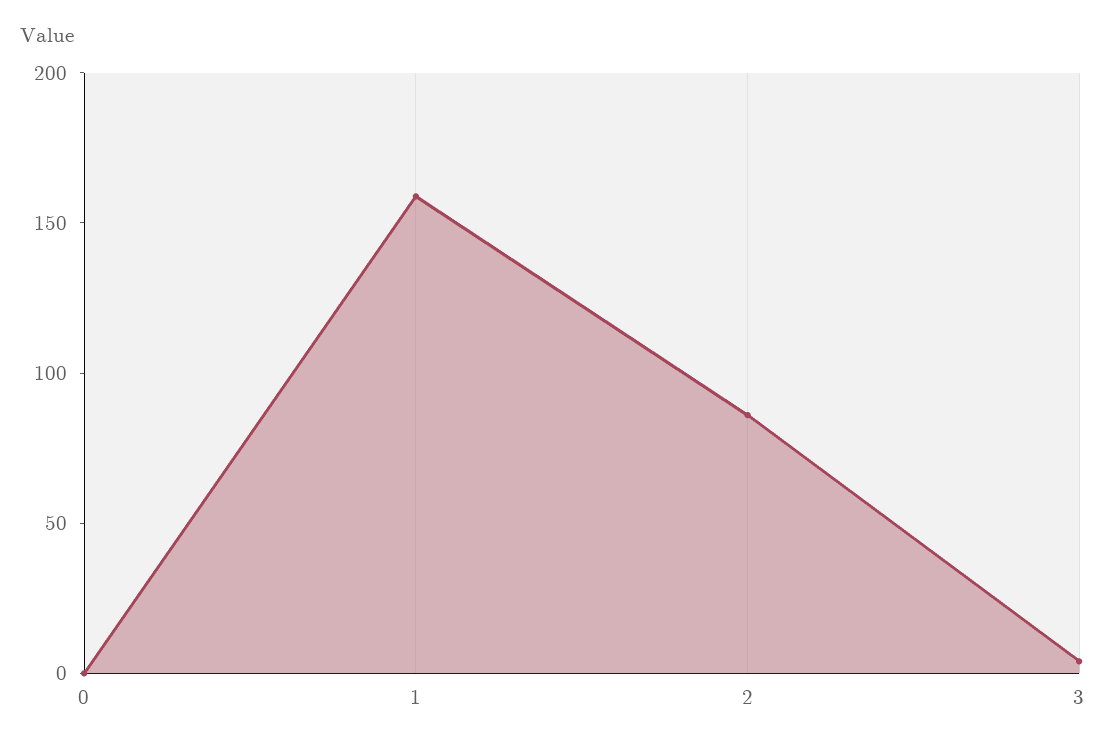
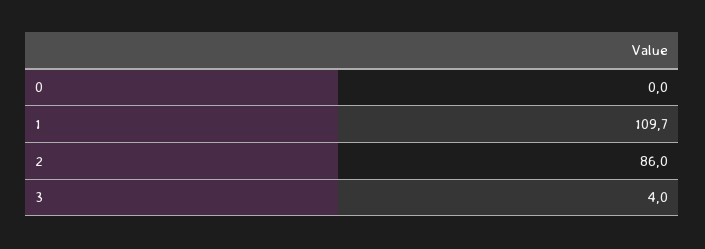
1: 160 -> 109.7

